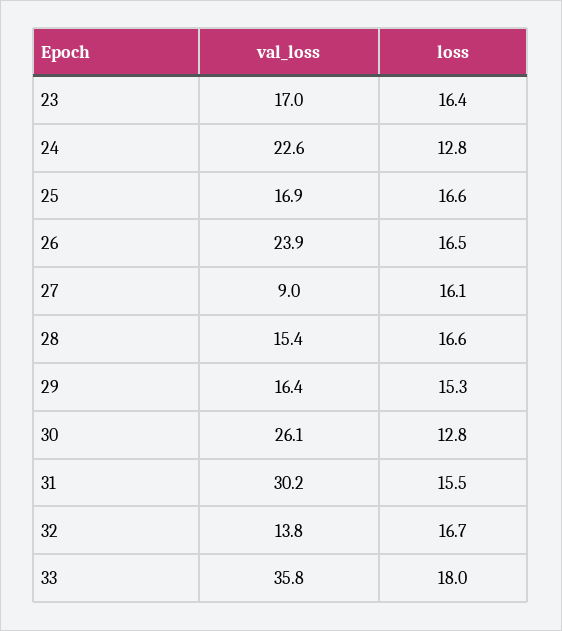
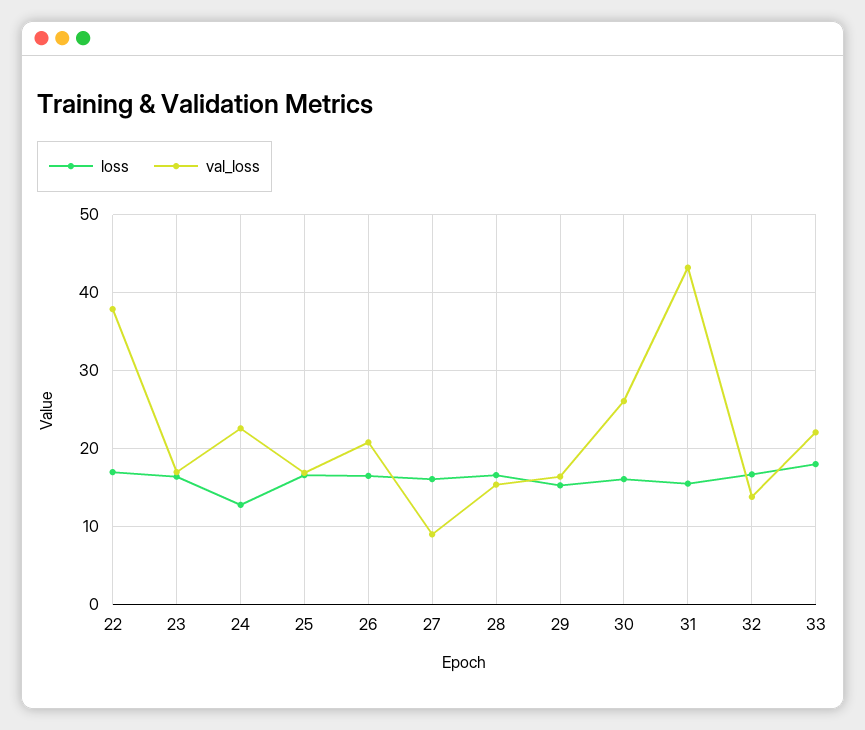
val_loss, 26: 23.9 -> 21
loss, 30: 12.8 -> 16
val_loss, 31: 30.2 -> 43
val_loss, 33: 35.8 -> 22
loss, 22: none -> 17
val_loss, 22: none -> 38

